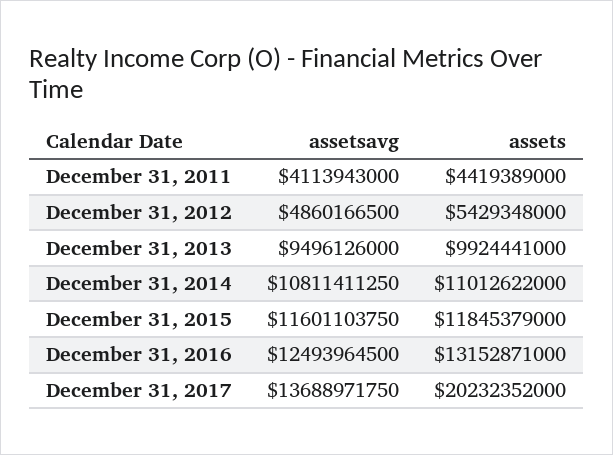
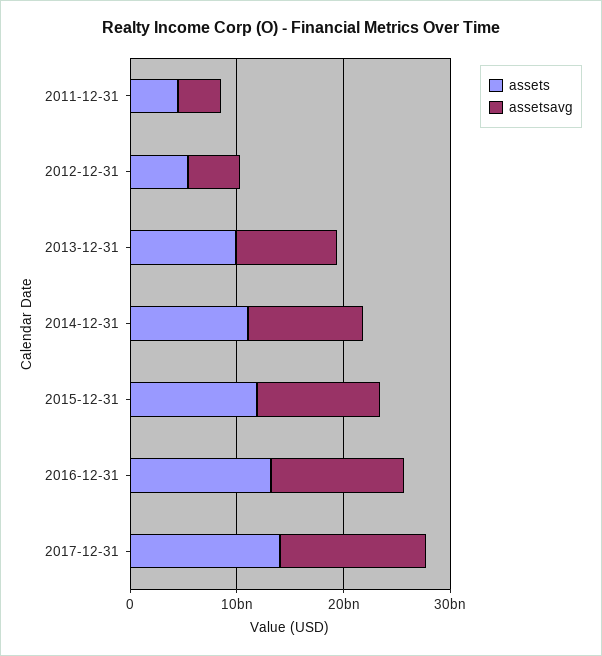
assets, December 31, 2017: 20232352000 -> 14000000000

